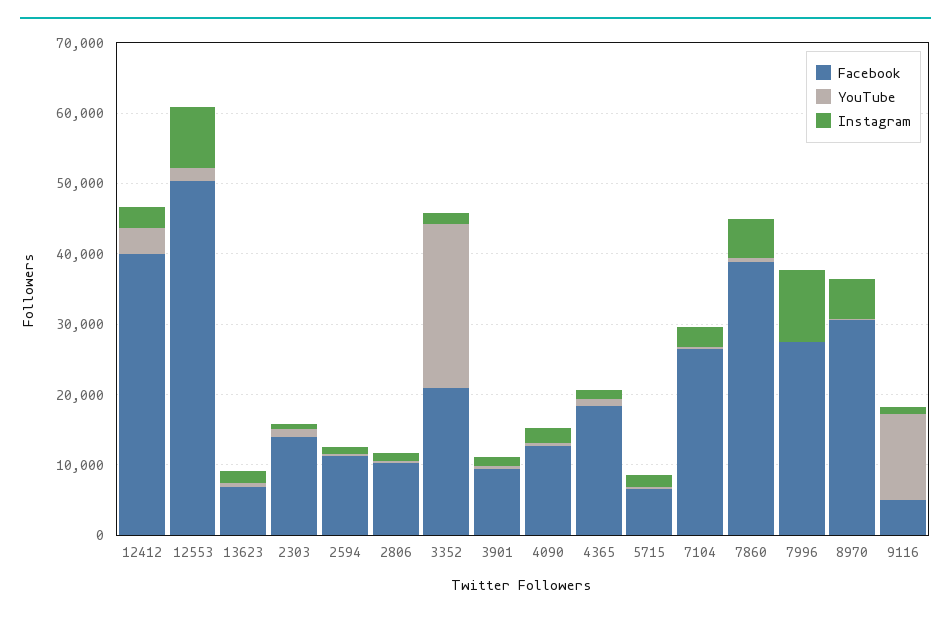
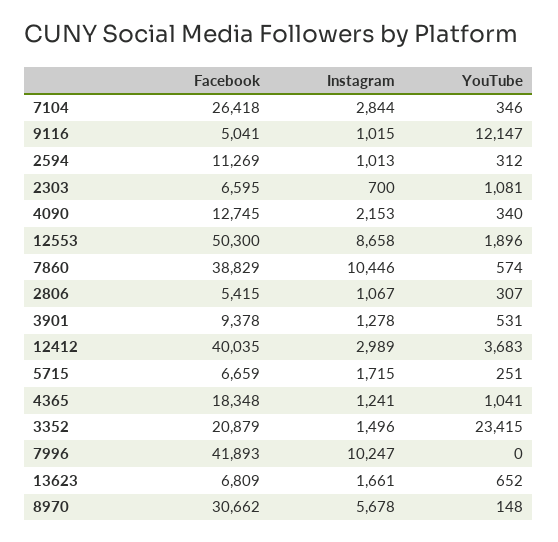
Facebook, 2303: 14000 -> 6595
Facebook, 2806: 10000 -> 5415
Instagram, 7860: 6000 -> 10446
Facebook, 7996: 28000 -> 41893

